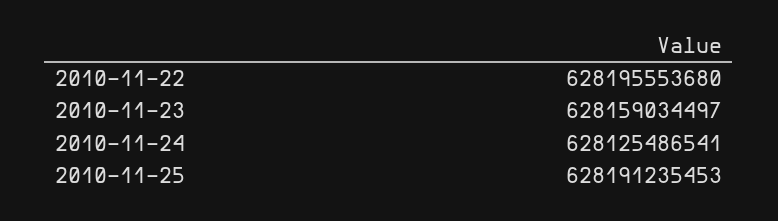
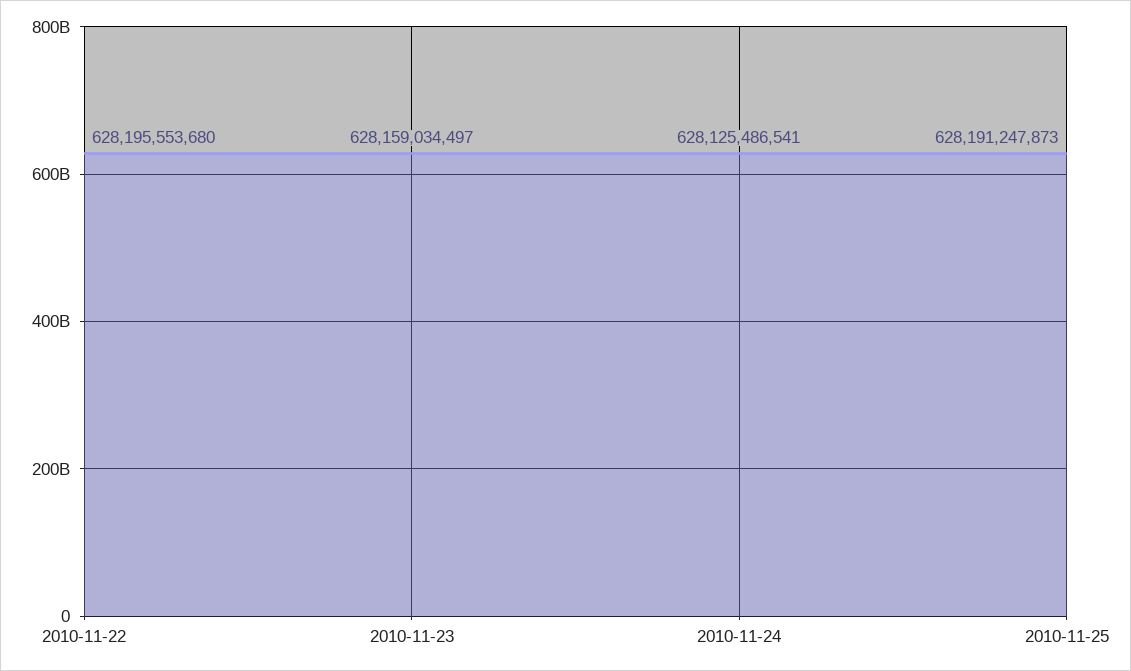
2010-11-25: 628191235453 -> 628191247873

